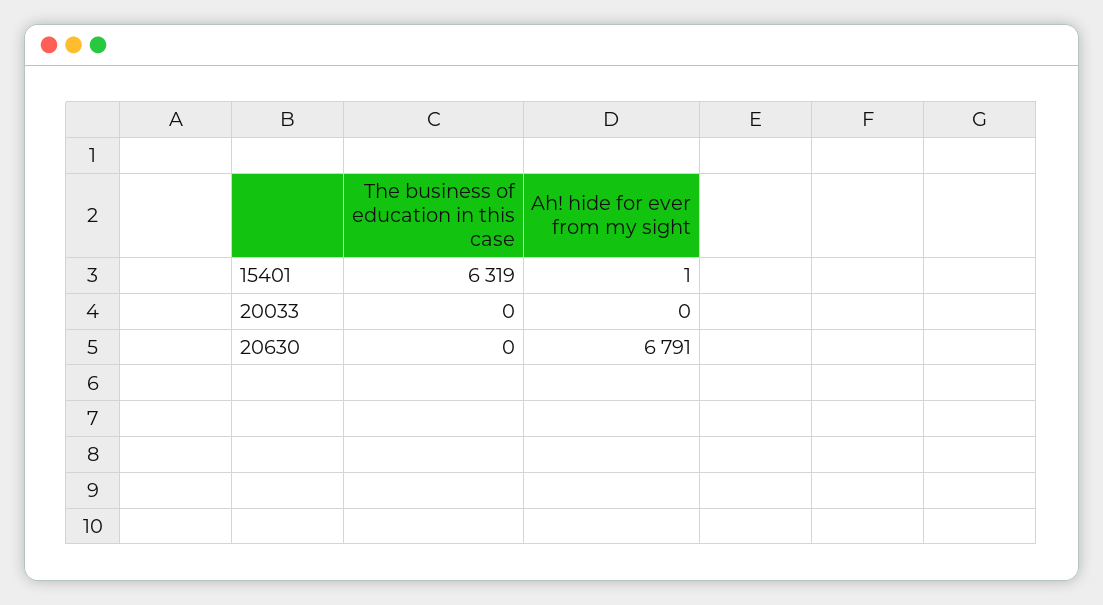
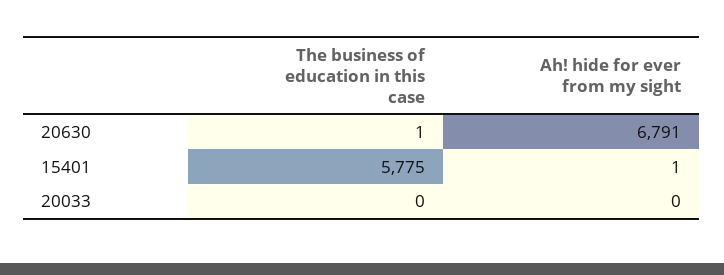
The business of education in this case, 15401: 6319 -> 5775
The business of education in this case, 20630: 0 -> 1

